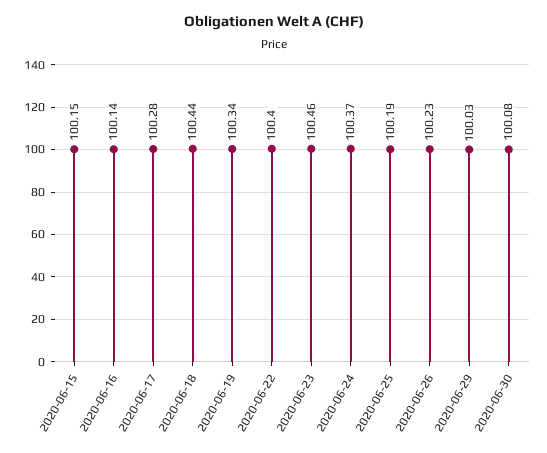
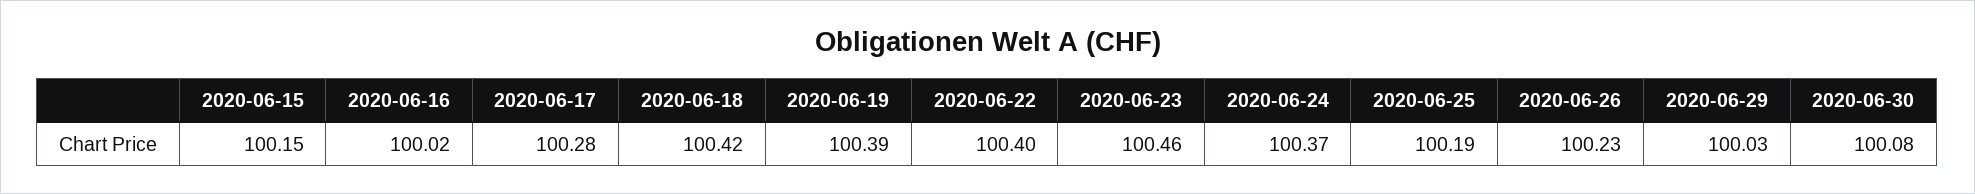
2020-06-16: 100.14 -> 100.02
2020-06-18: 100.44 -> 100.42
2020-06-19: 100.34 -> 100.39

